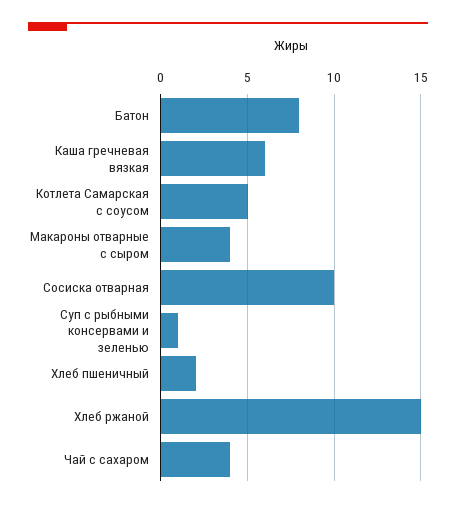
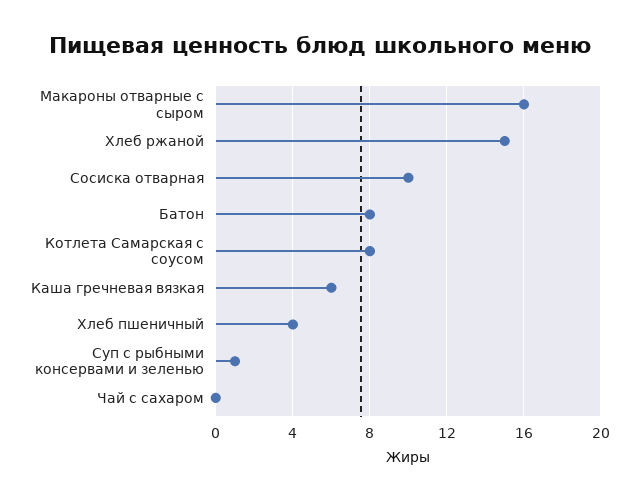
Котлета Самарская с соусом: 5 -> 8
Макароны отварные с сыром: 4 -> 16
Хлеб пшеничный: 2 -> 4
Чай с сахаром: 4 -> 0

